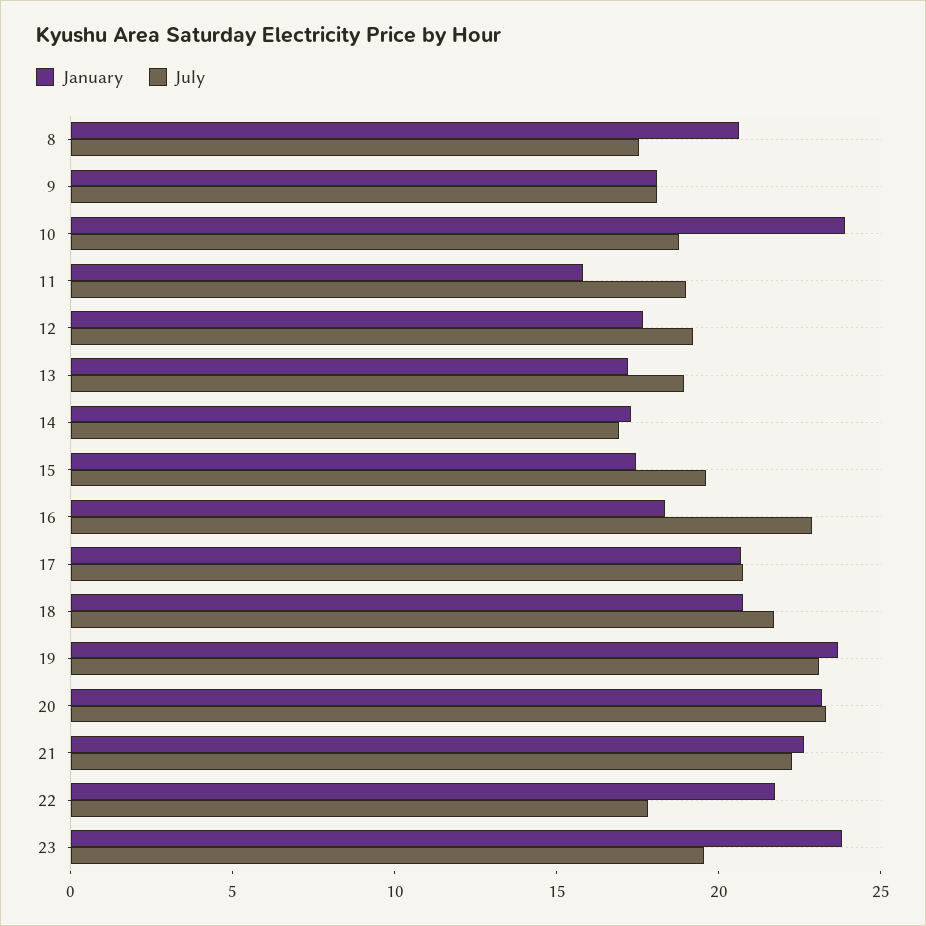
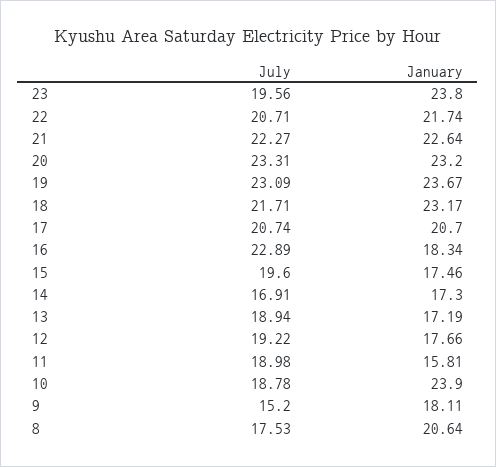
July, 9: 18 -> 15.2
January, 18: 21 -> 23.17
July, 22: 18 -> 20.71

